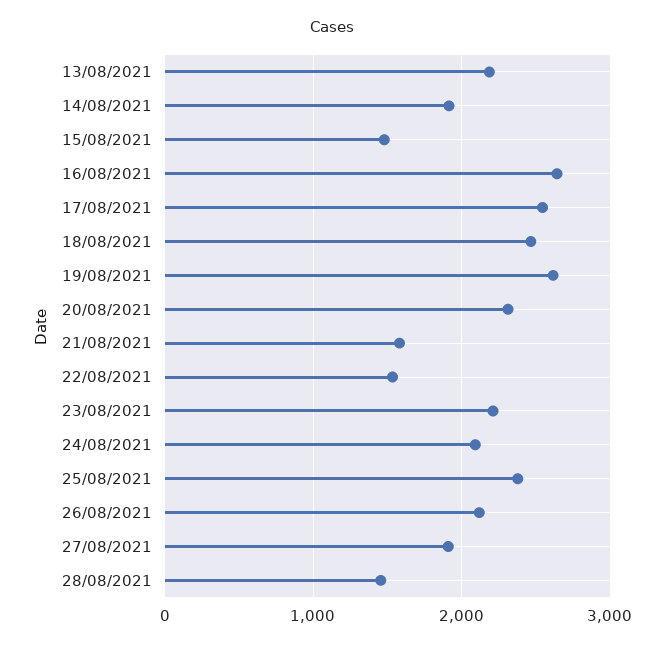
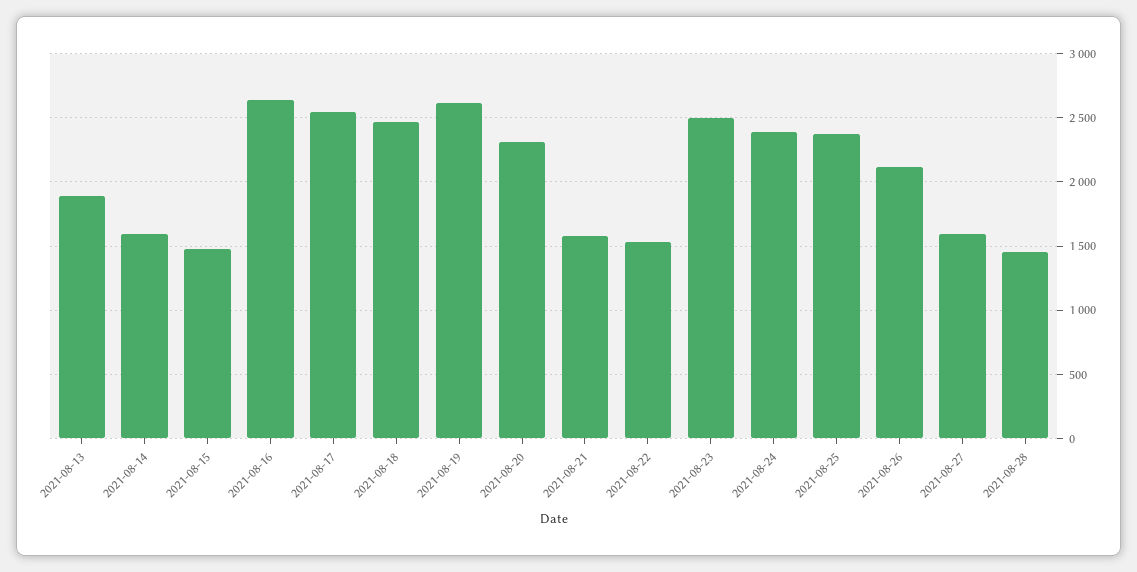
13/08/2021: 2200 -> 1900
14/08/2021: 1900 -> 1600
23/08/2021: 2200 -> 2500
24/08/2021: 2100 -> 2400
27/08/2021: 1900 -> 1600

